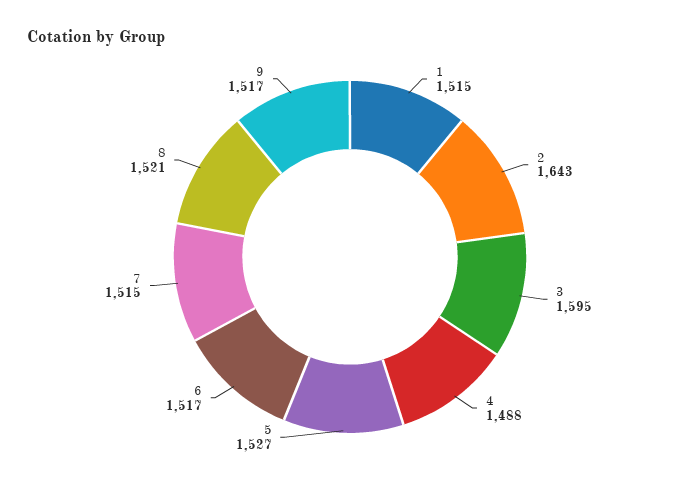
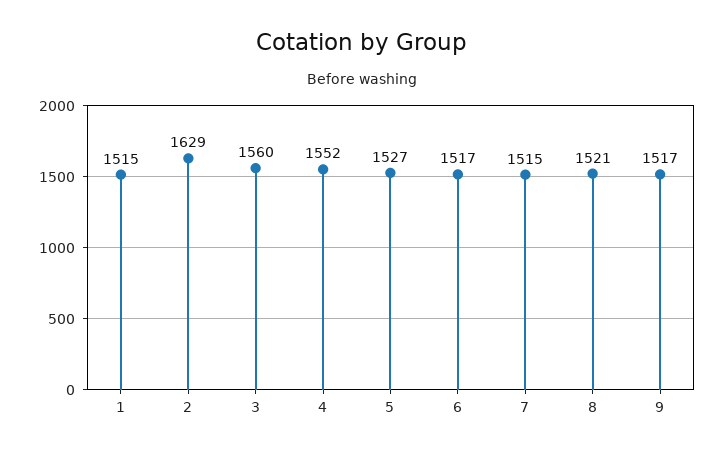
2: 1643 -> 1629
3: 1595 -> 1560
4: 1488 -> 1552

